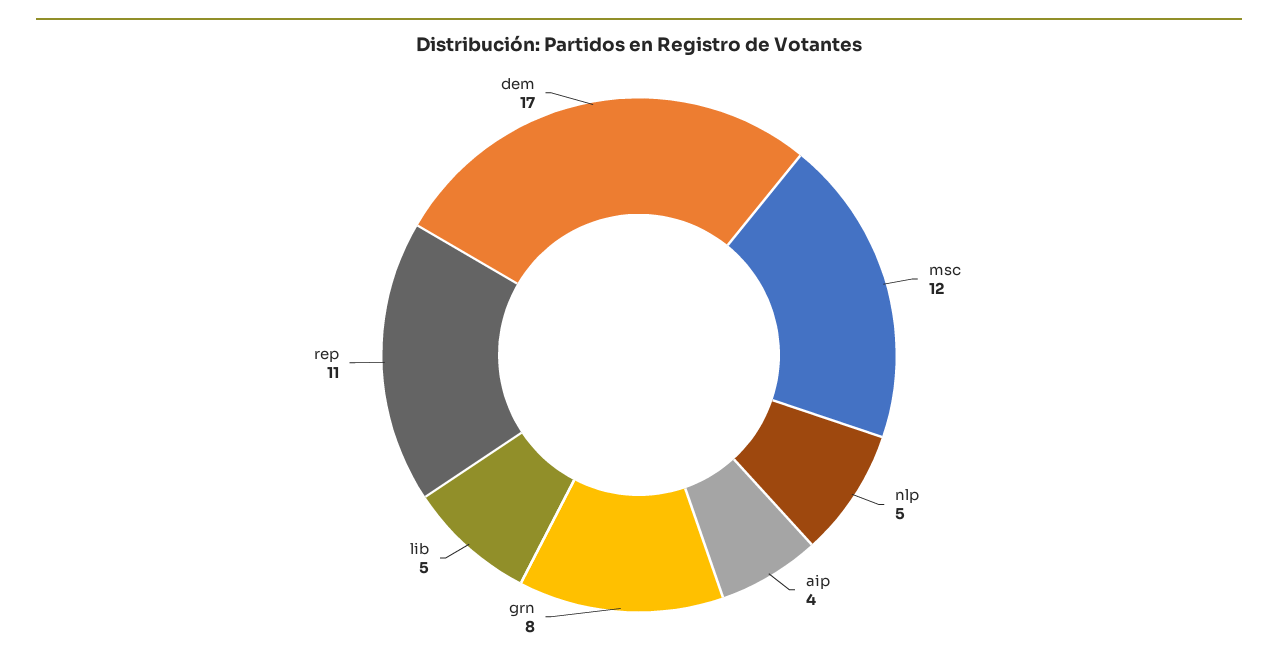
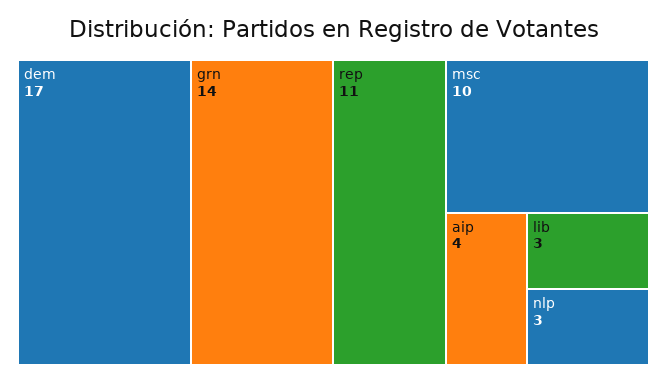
msc: 12 -> 10
nlp: 5 -> 3
grn: 8 -> 14
lib: 5 -> 3

